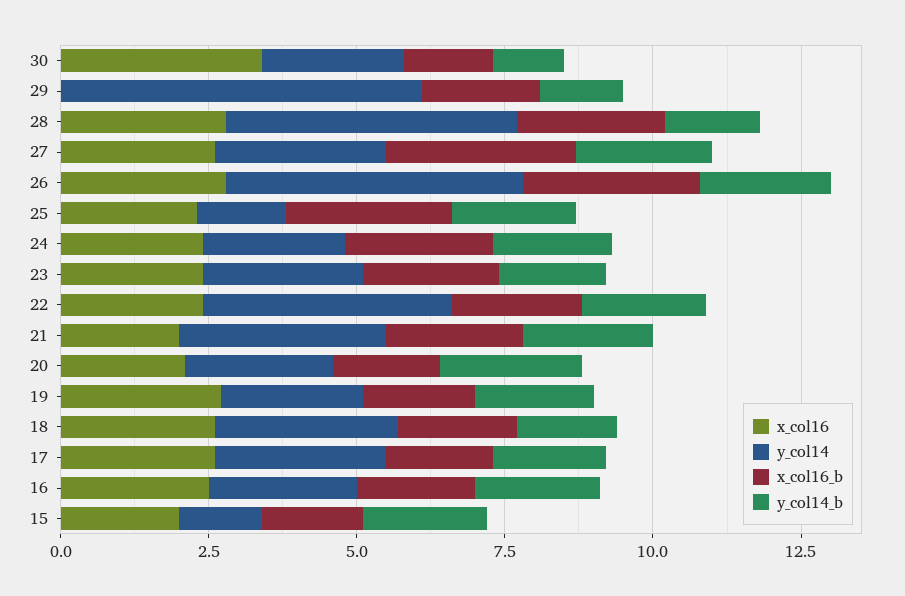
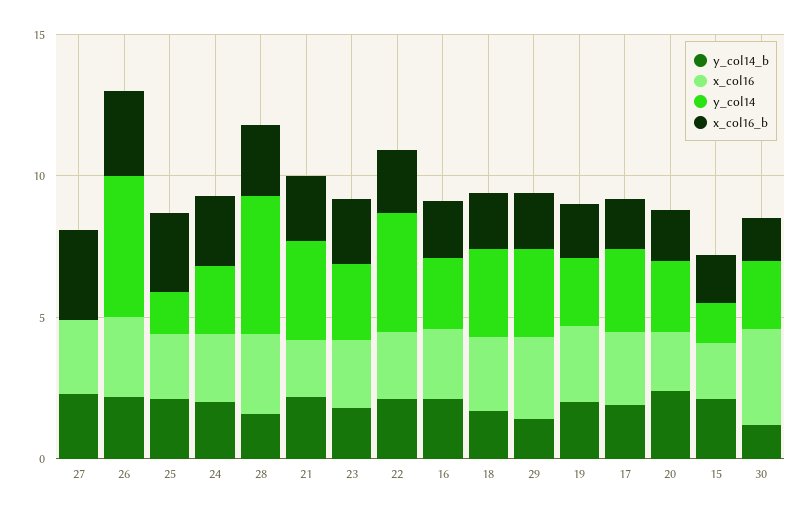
x_col16, 29: 0 -> 3
y_col14, 29: 6 -> 3
y_col14, 27: 3 -> 0

